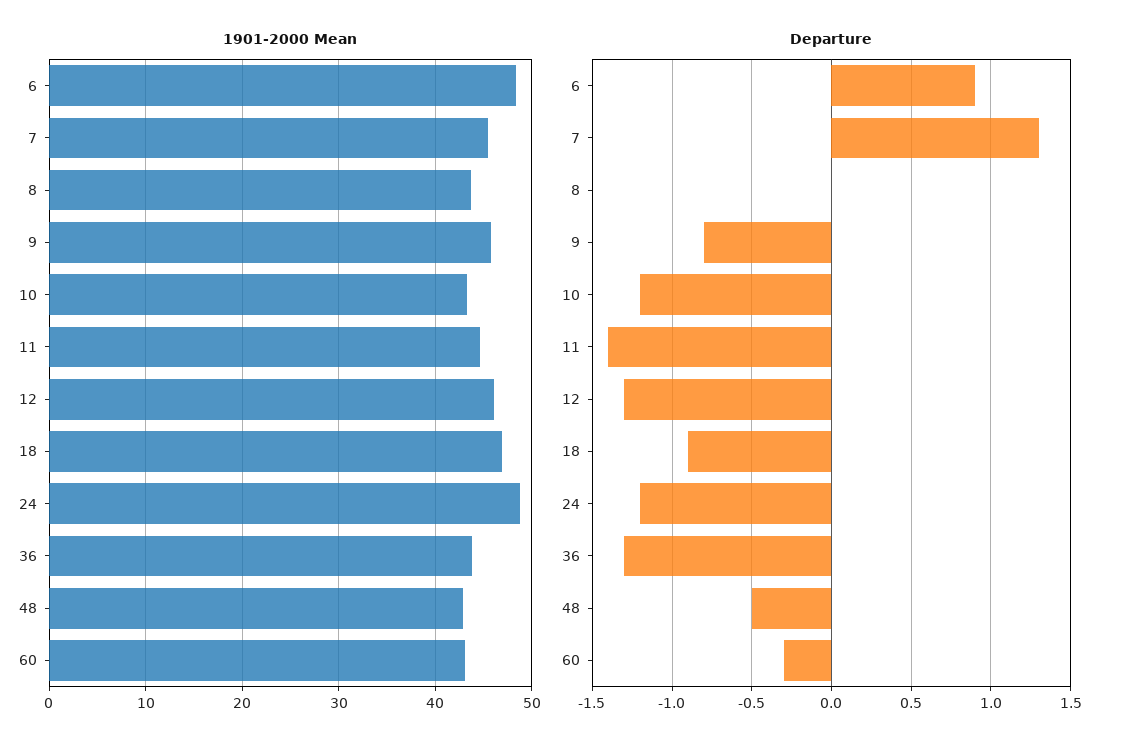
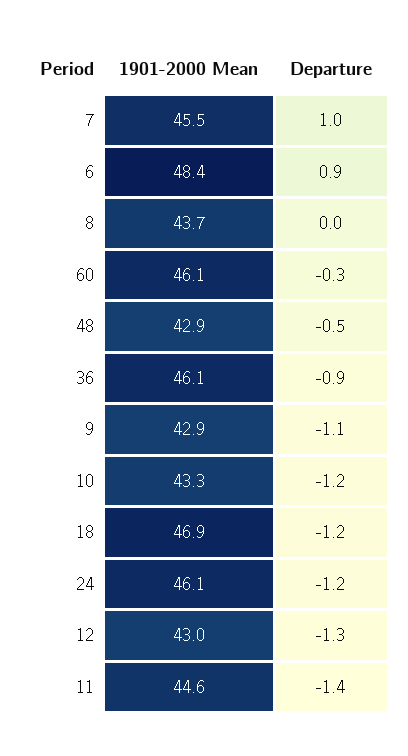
1901-2000 Mean, 9: 46 -> 42.9
1901-2000 Mean, 12: 46 -> 43
1901-2000 Mean, 24: 49 -> 46.1
1901-2000 Mean, 36: 44 -> 46.1
1901-2000 Mean, 60: 43 -> 46.1
Departure, 7: 1.3 -> 1
Departure, 9: -0.8 -> -1.1
Departure, 18: -0.9 -> -1.2
Departure, 36: -1.3 -> -0.9

